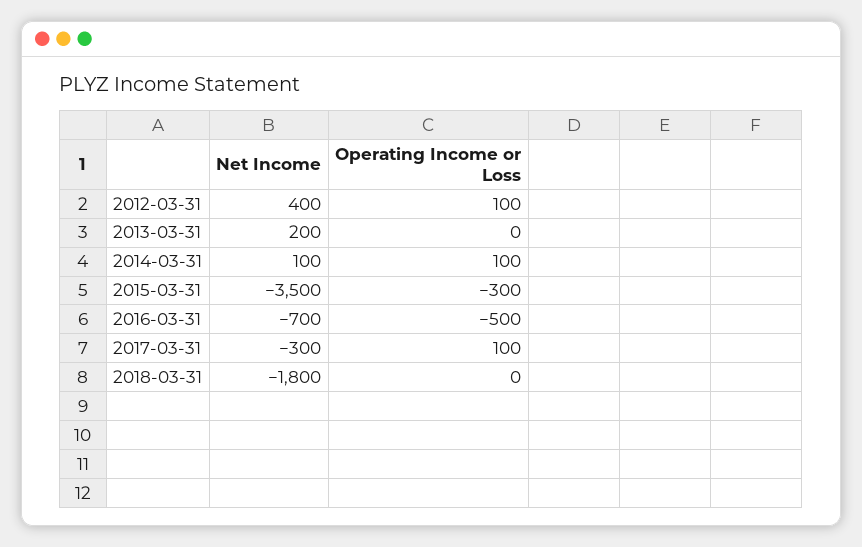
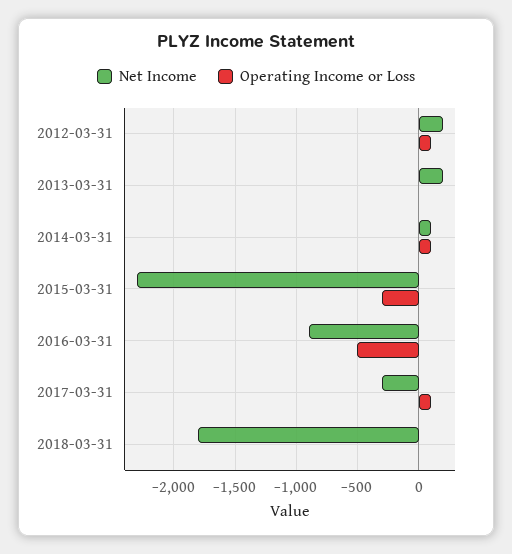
Net Income, 2012-03-31: 400 -> 200
Net Income, 2015-03-31: -3500 -> -2300
Net Income, 2016-03-31: -700 -> -900

